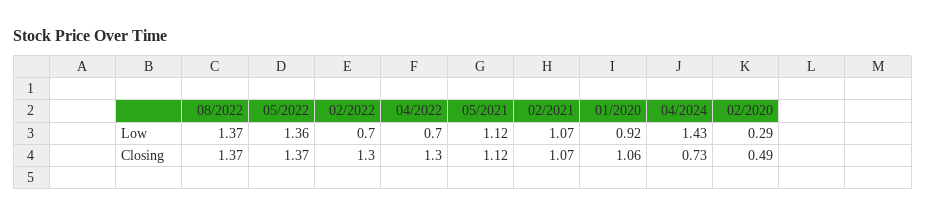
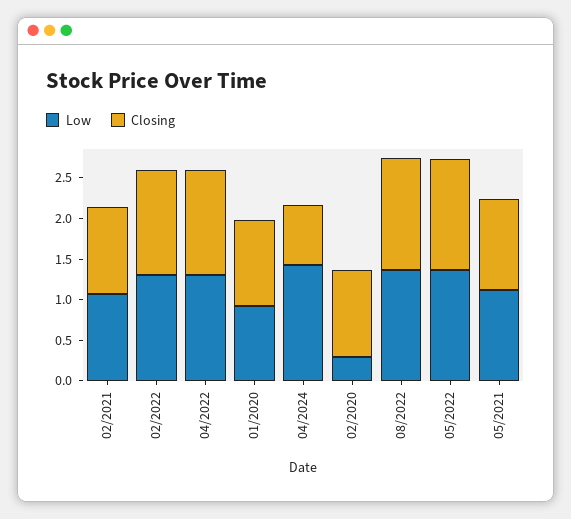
Low, 02/2022: 0.7 -> 1.3
Low, 04/2022: 0.7 -> 1.3
Closing, 02/2020: 0.49 -> 1.1

